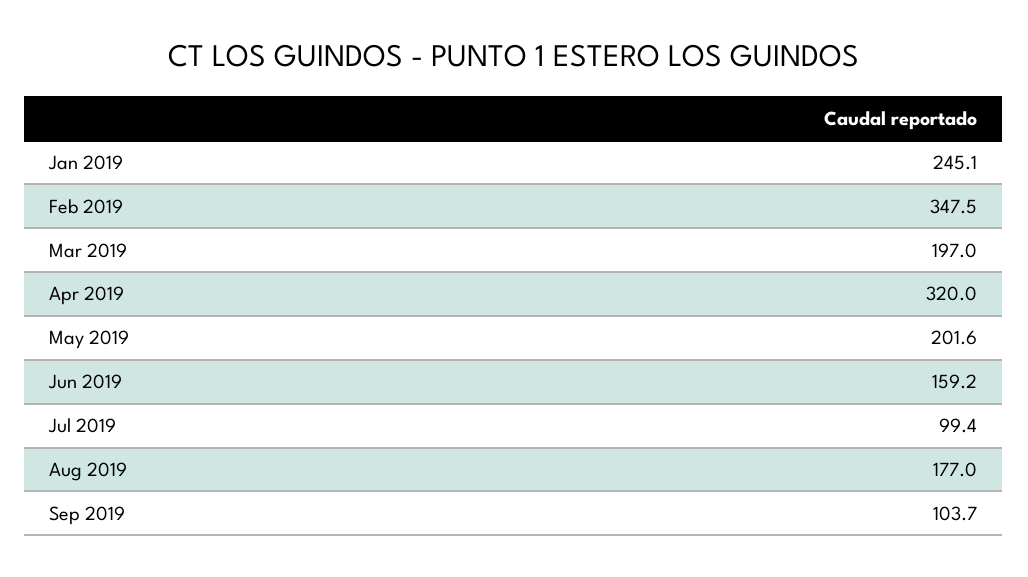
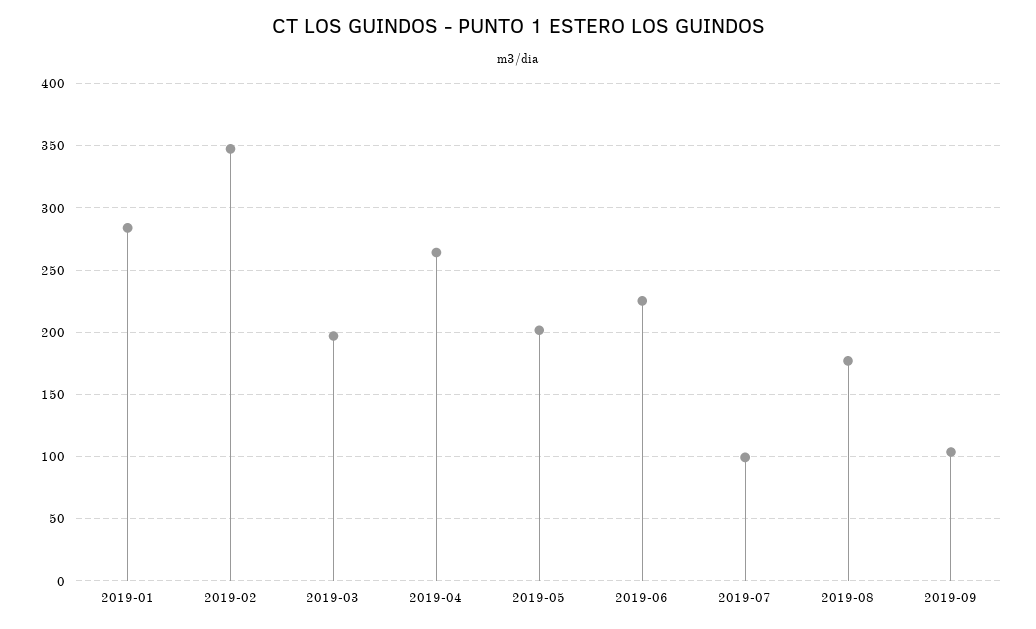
Jan 2019: 245.1 -> 285
Apr 2019: 320 -> 265
Jun 2019: 159.2 -> 225

